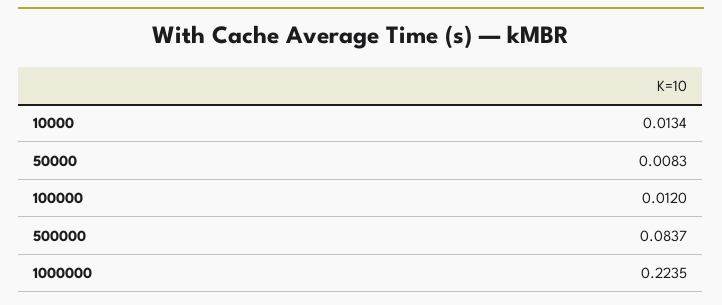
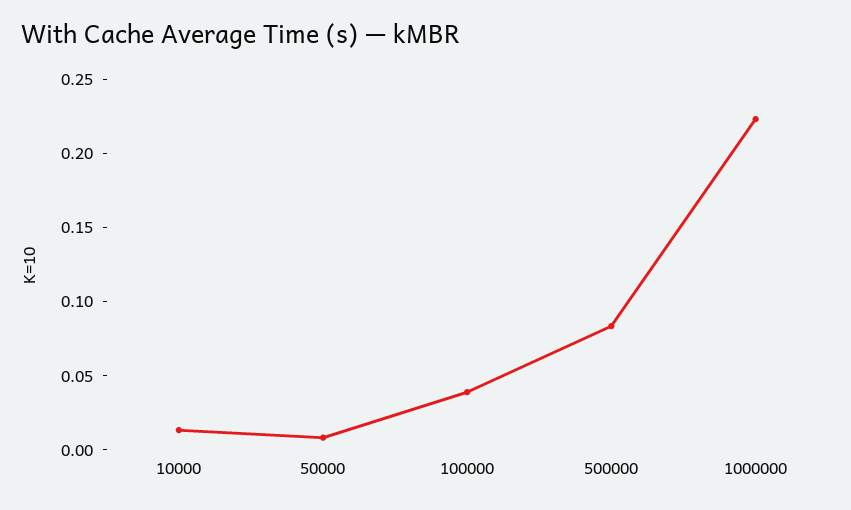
100000: 0.012 -> 0.04

